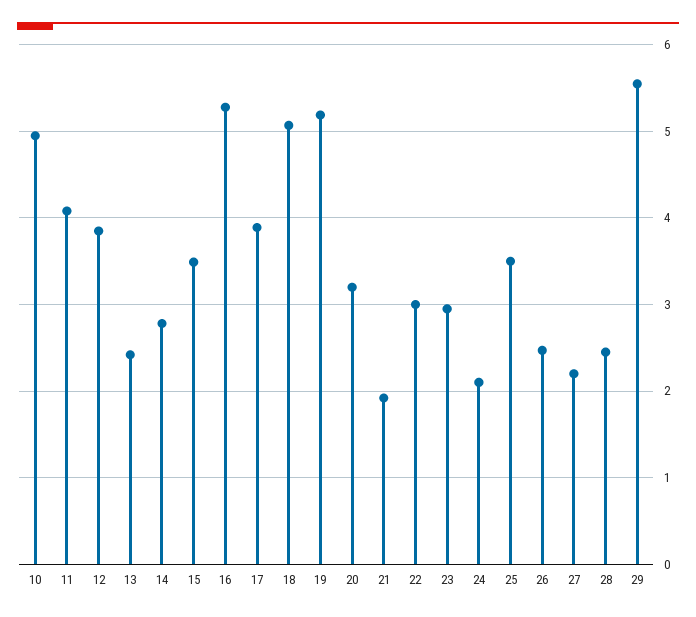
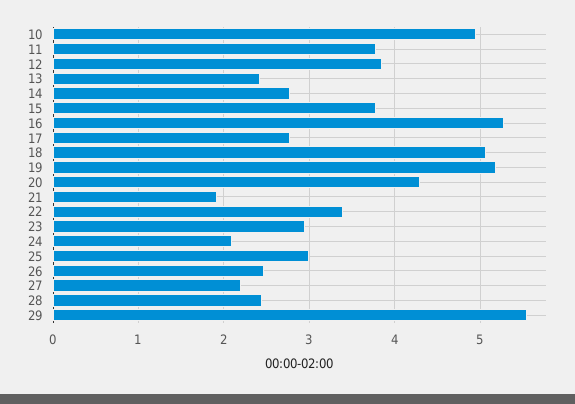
11: 4.1 -> 3.8
15: 3.5 -> 3.8
17: 3.9 -> 2.8
20: 3.2 -> 4.3
22: 3 -> 3.4
25: 3.5 -> 3

